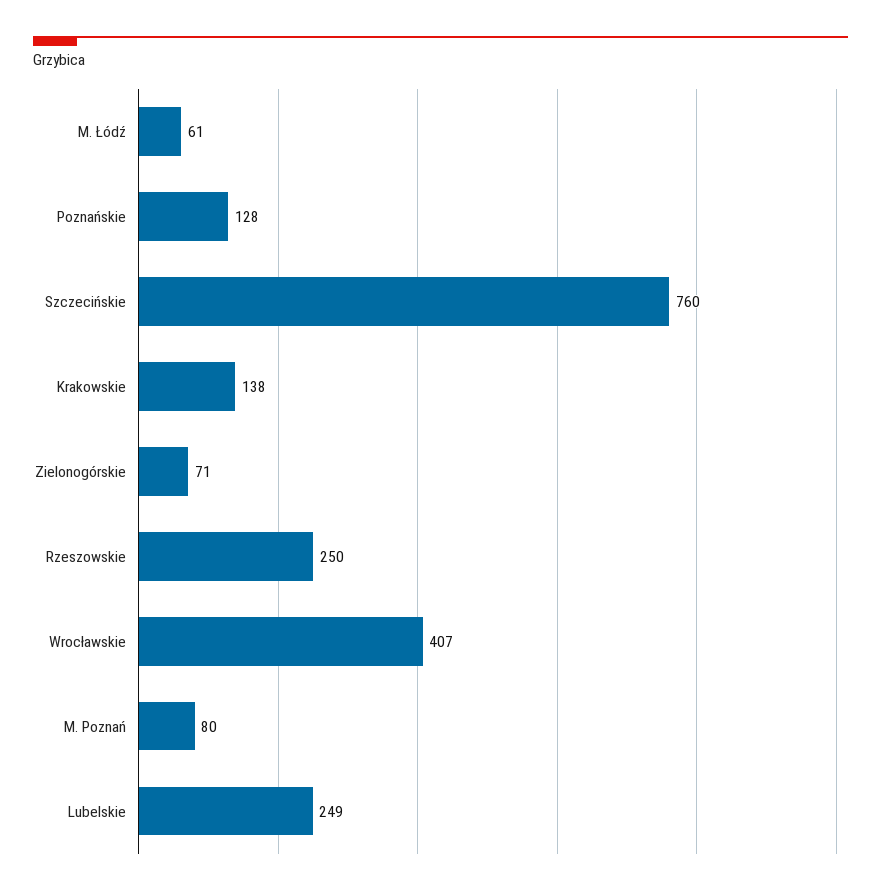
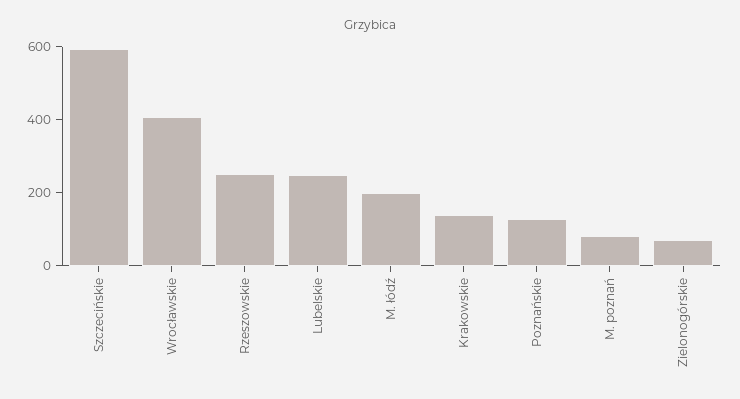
M. Łódź: 61 -> 200
Szczecińskie: 760 -> 600

